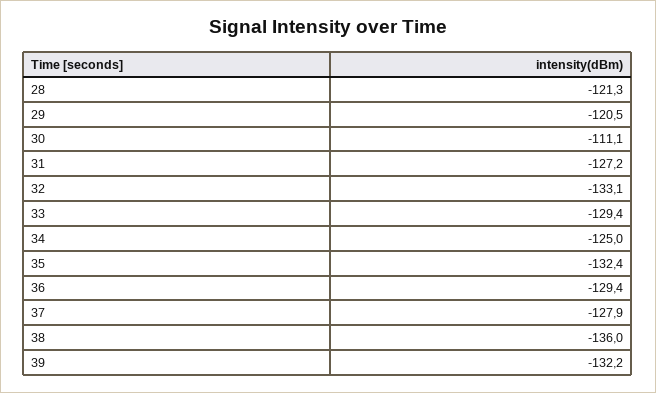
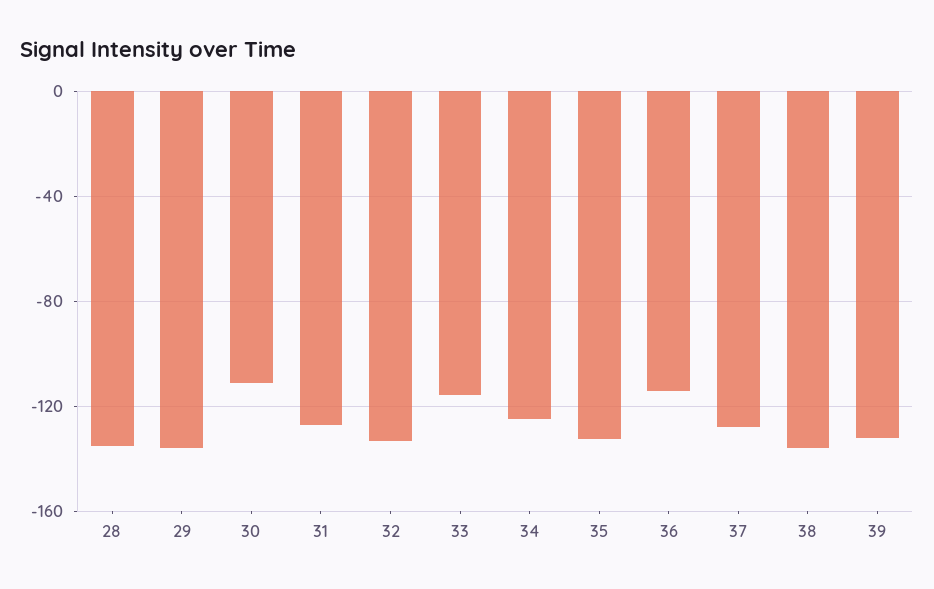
28: -121.3 -> -135
29: -120.5 -> -135
33: -129.4 -> -115
36: -129.4 -> -115

